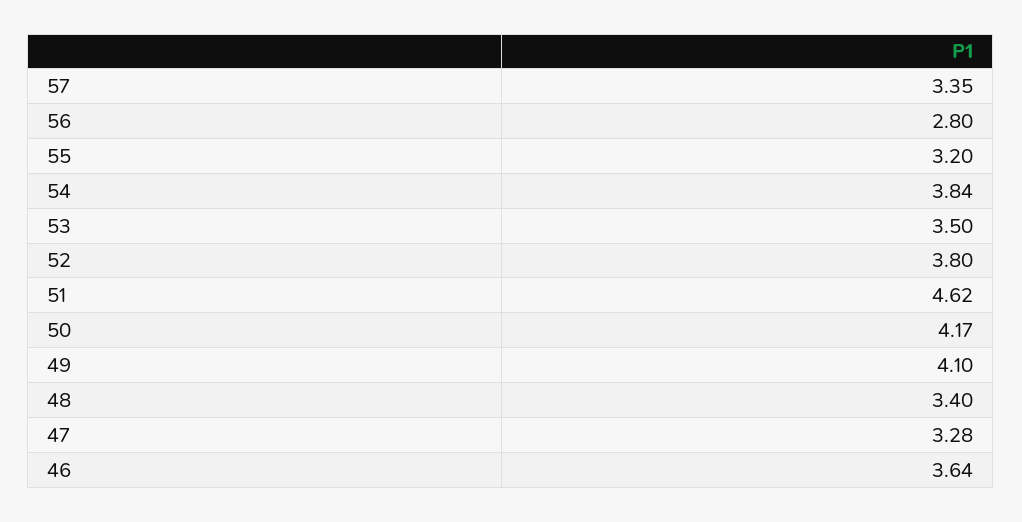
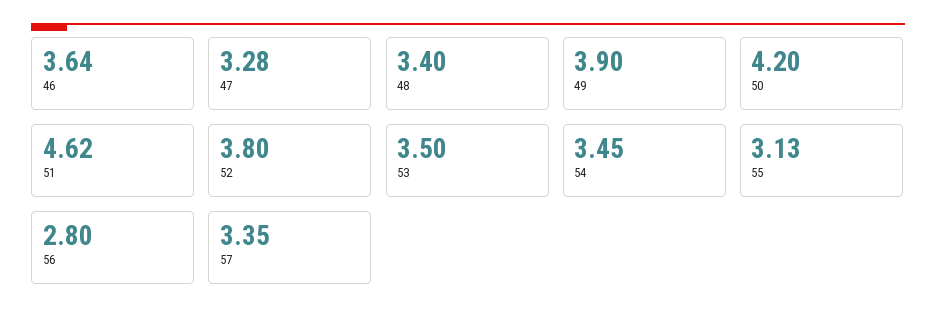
55: 3.2 -> 3.13
54: 3.84 -> 3.45
50: 4.17 -> 4.2
49: 4.1 -> 3.9

